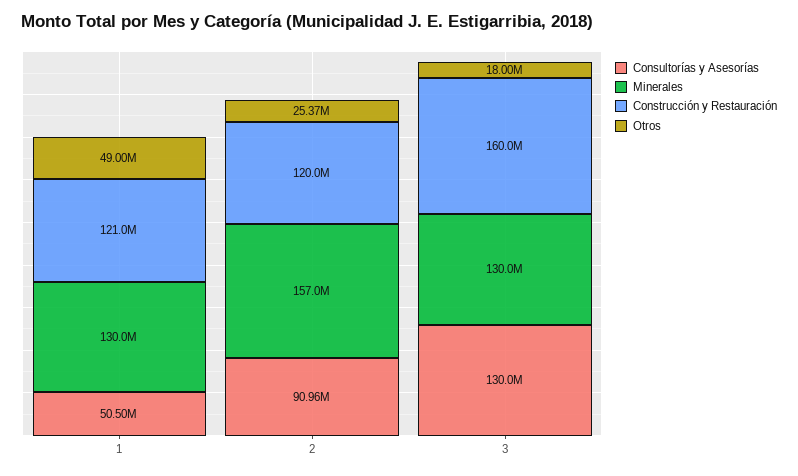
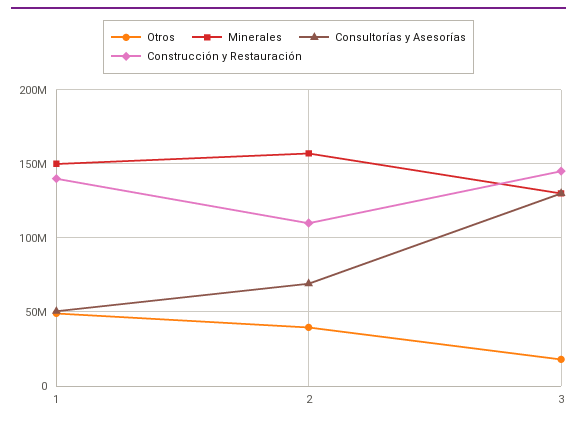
Minerales, 1: 130000000 -> 150000000
Construcción y Restauración, 1: 121000000 -> 140000000
Consultorías y Asesorías, 2: 90960000 -> 70000000
Construcción y Restauración, 2: 120000000 -> 110000000
Otros, 2: 25370000 -> 40000000
Construcción y Restauración, 3: 160000000 -> 145000000

